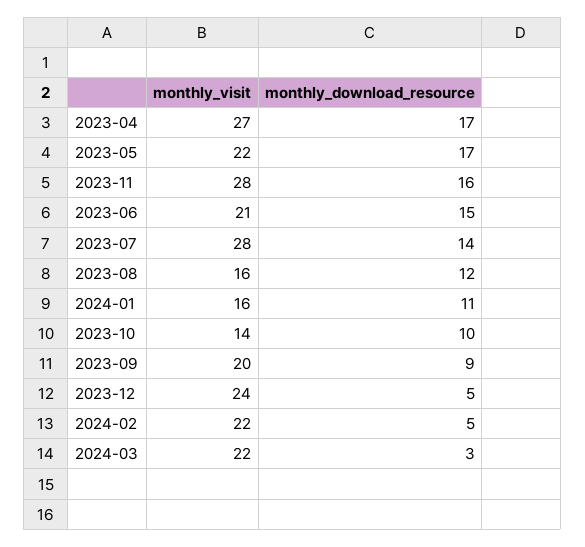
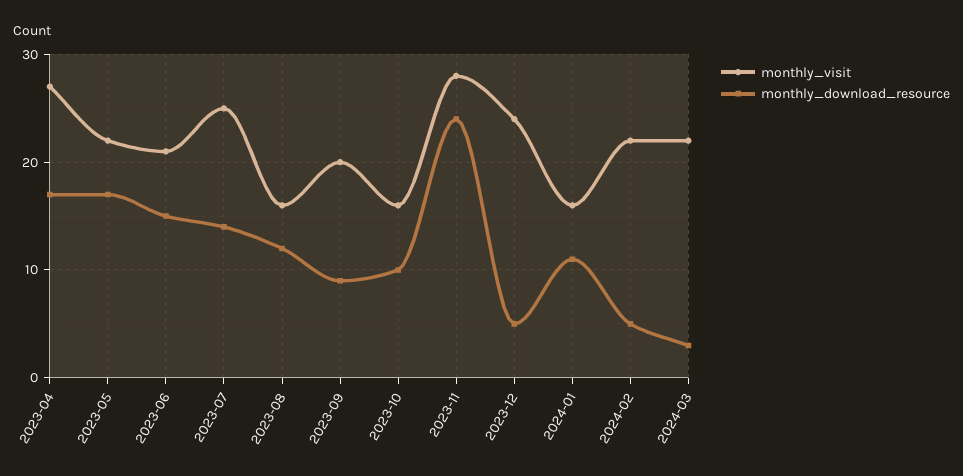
monthly_download_resource, 2023-11: 16 -> 24
monthly_visit, 2023-07: 28 -> 25
monthly_visit, 2023-10: 14 -> 16

